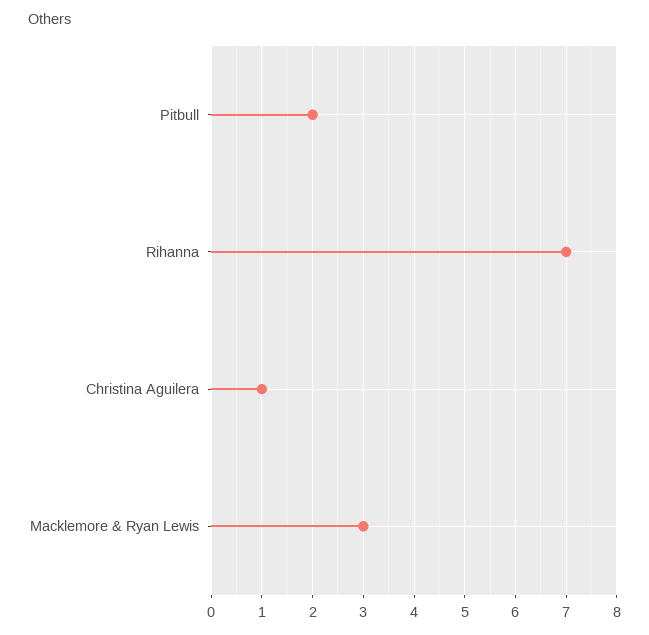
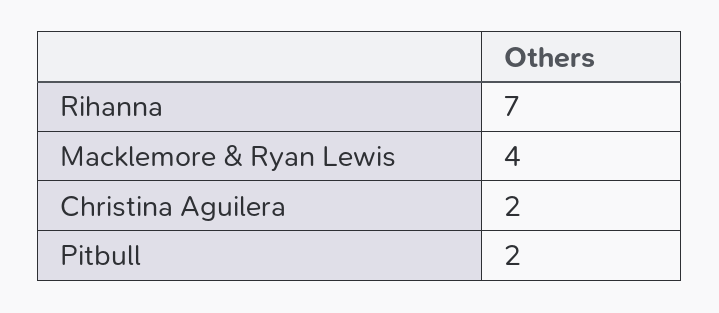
Christina Aguilera: 1 -> 2
Macklemore & Ryan Lewis: 3 -> 4

